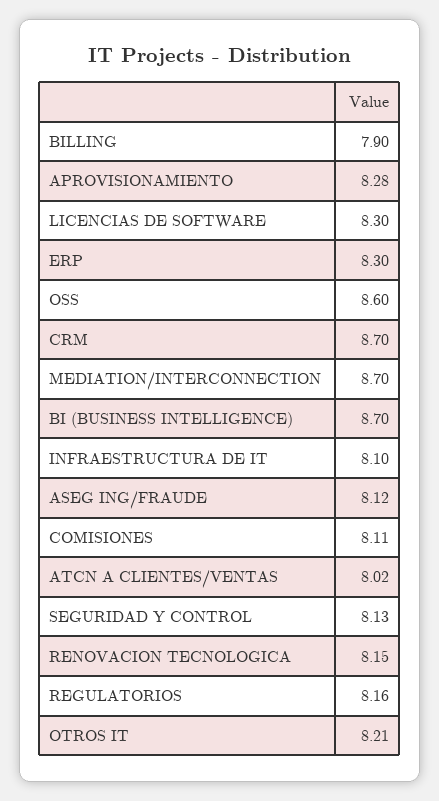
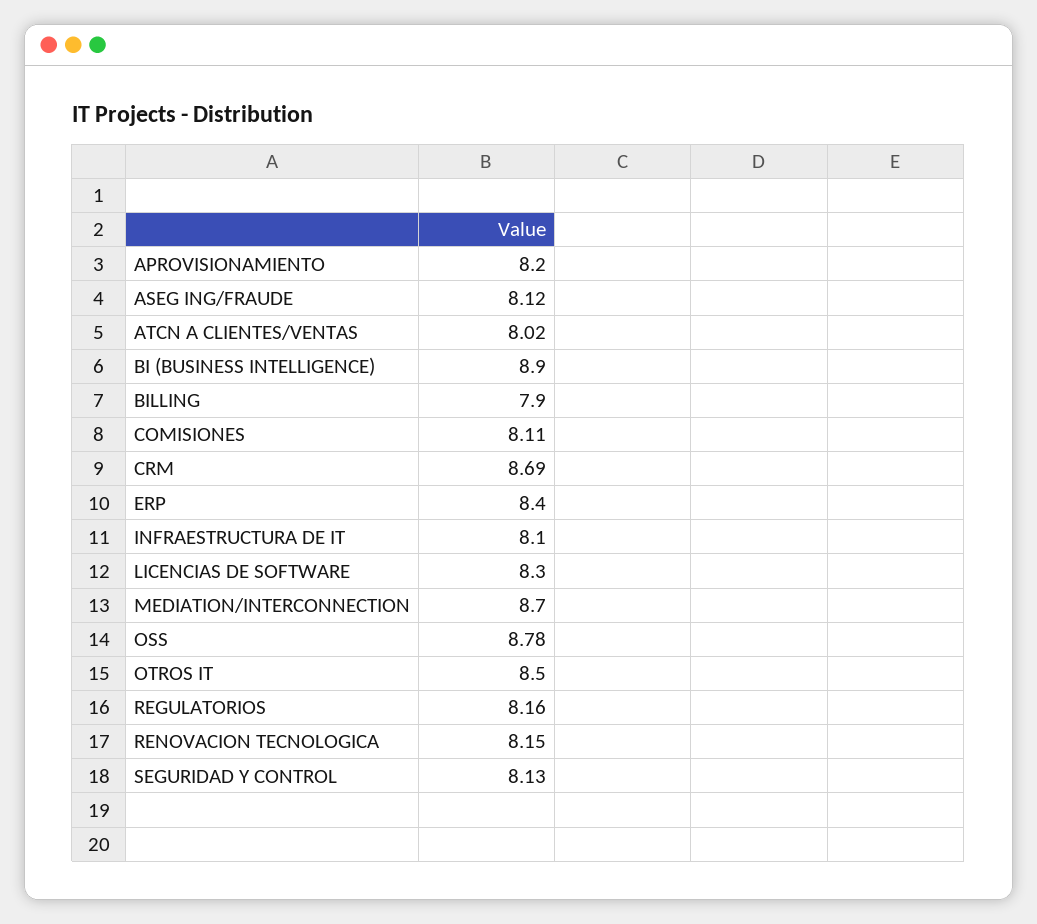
APROVISIONAMIENTO: 8.28 -> 8.2
ERP: 8.3 -> 8.4
OSS: 8.6 -> 8.78
CRM: 8.7 -> 8.69
BI (BUSINESS INTELLIGENCE): 8.7 -> 8.9
OTROS IT: 8.21 -> 8.5

